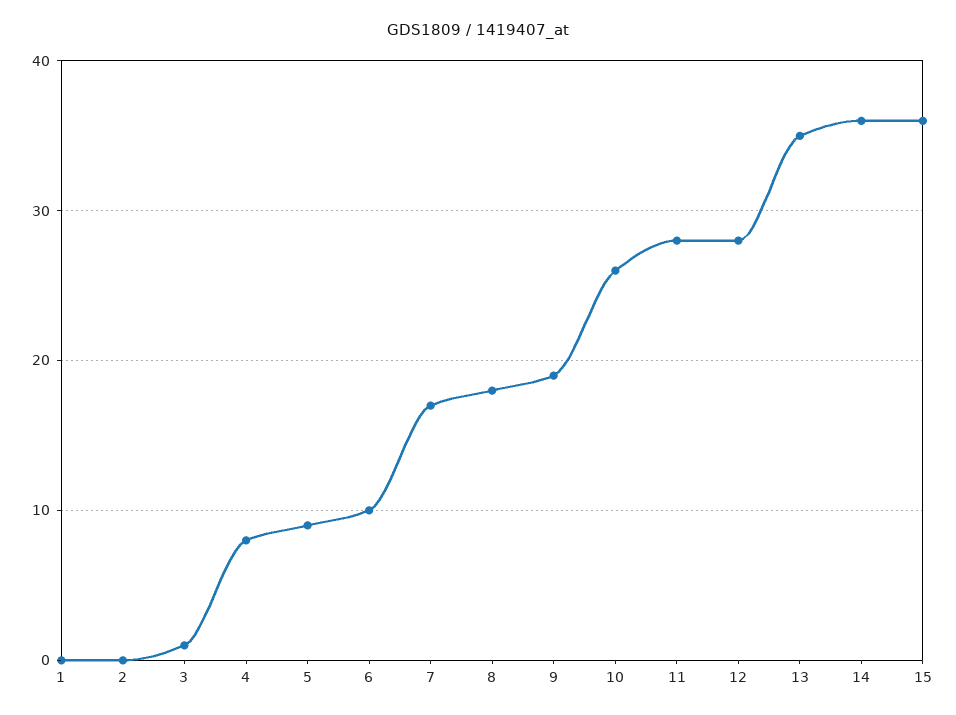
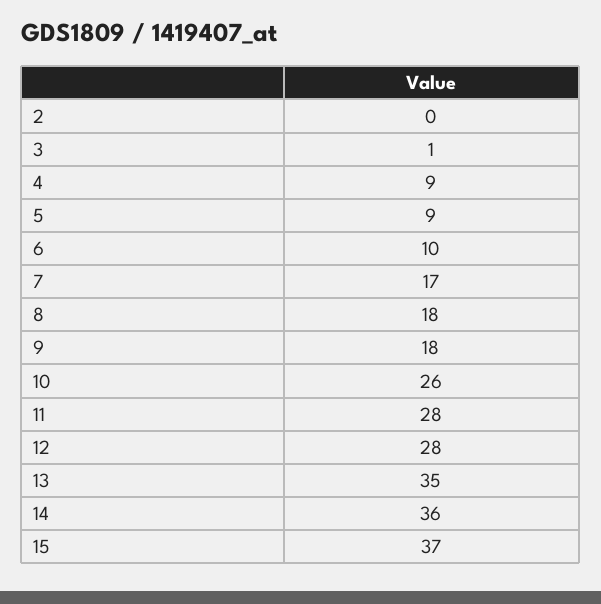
1: 0 -> none
4: 8 -> 9
9: 19 -> 18
15: 36 -> 37

